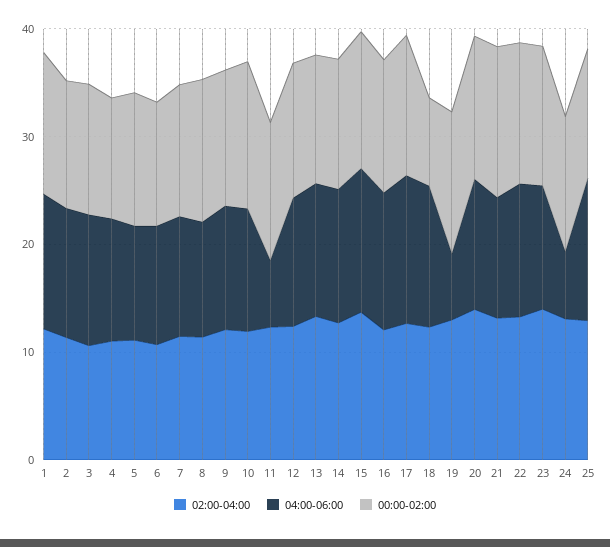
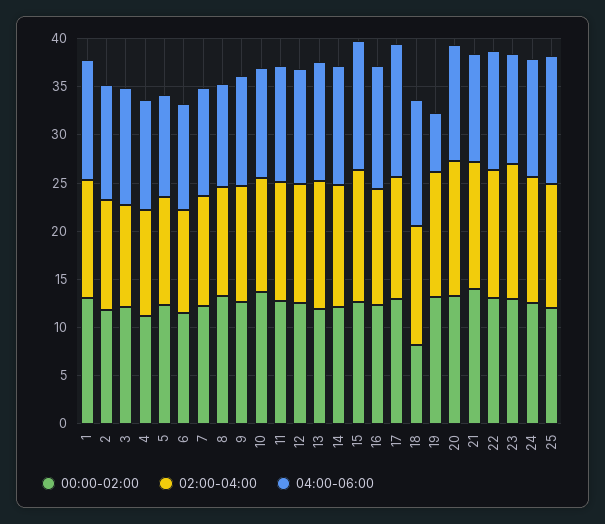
04:00-06:00, 11: 6 -> 12
04:00-06:00, 24: 6 -> 12

